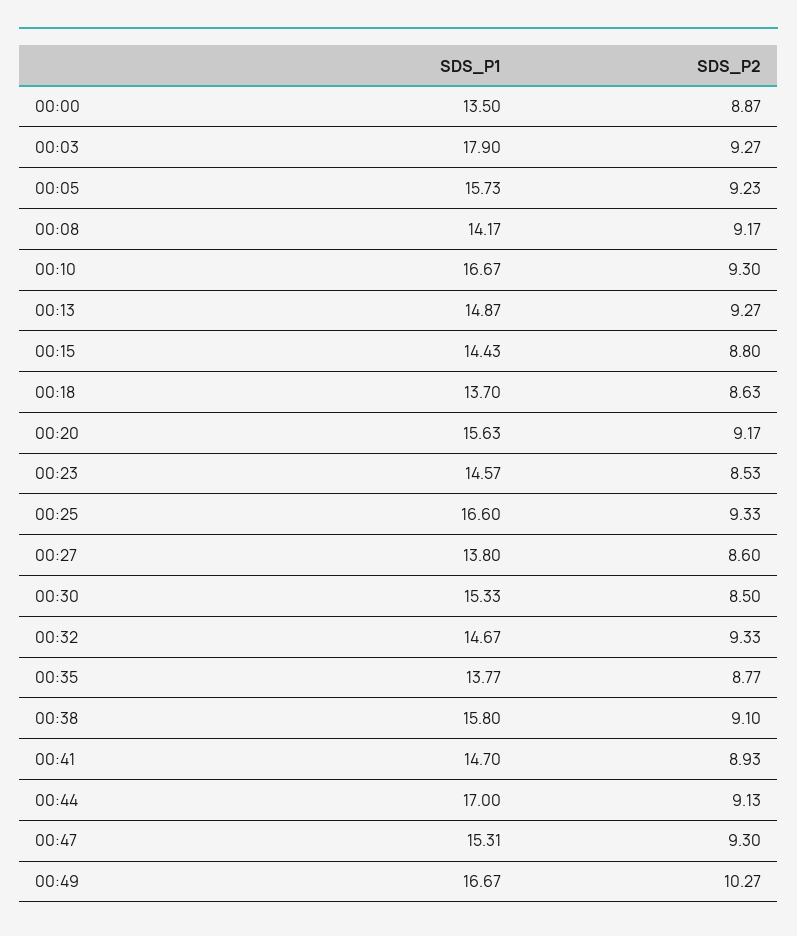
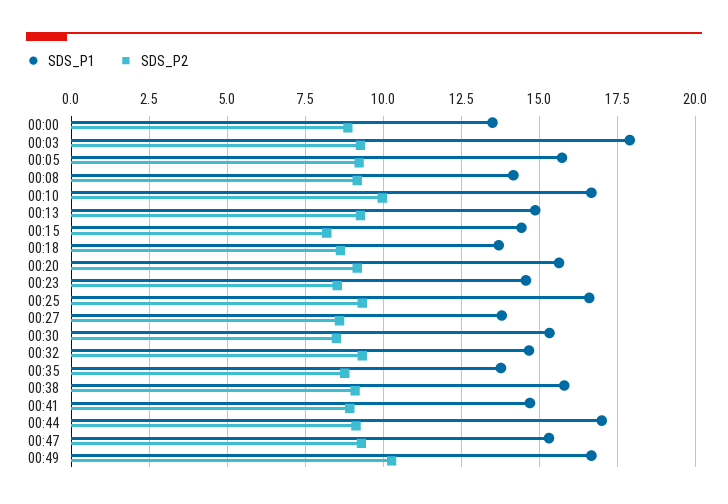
SDS_P2, 00:10: 9.3 -> 10
SDS_P2, 00:15: 8.8 -> 8.25

